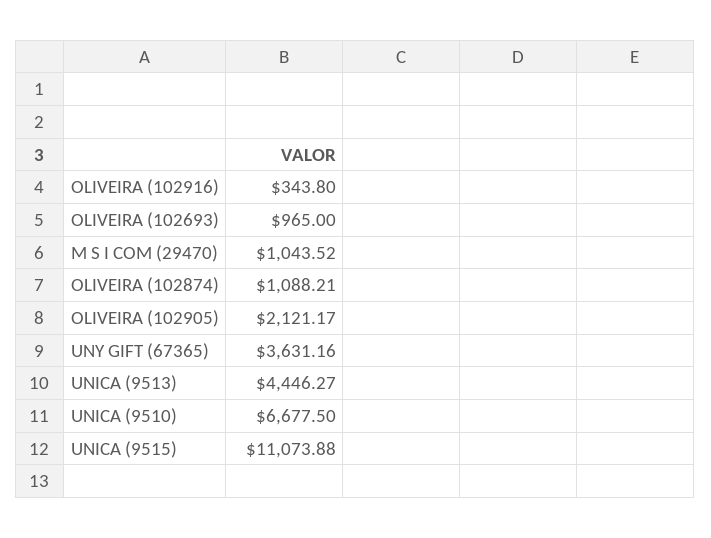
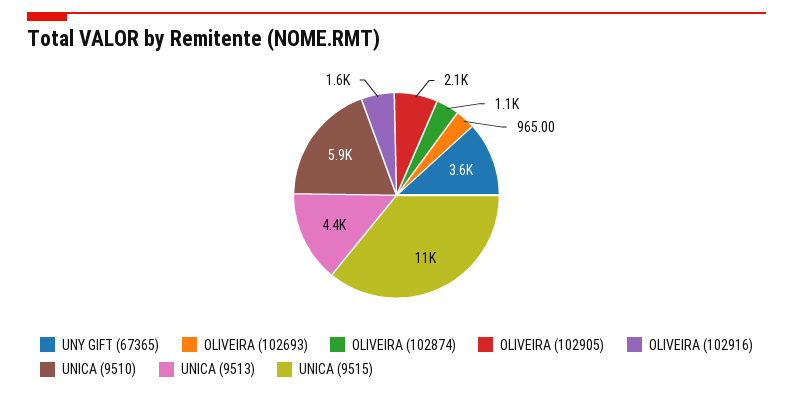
OLIVEIRA (102916): 343.8 -> 1600
M S I COM (29470): 1043.52 -> none
UNICA (9510): 6677.5 -> 5900

